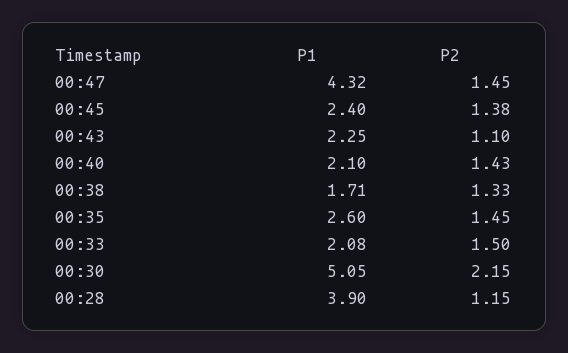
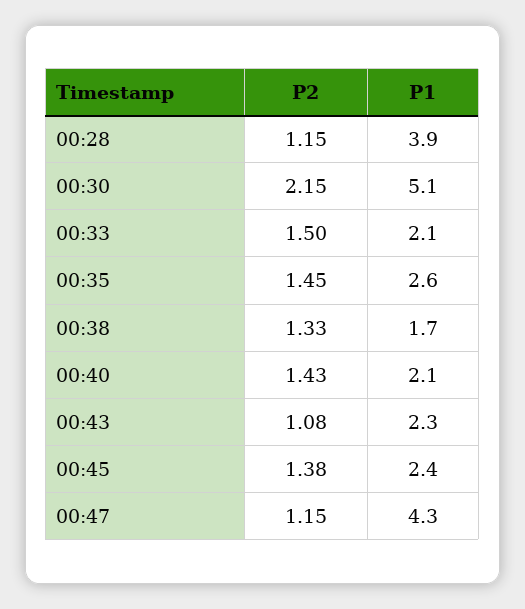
P2, 00:47: 1.45 -> 1.15
P2, 00:43: 1.1 -> 1.08

